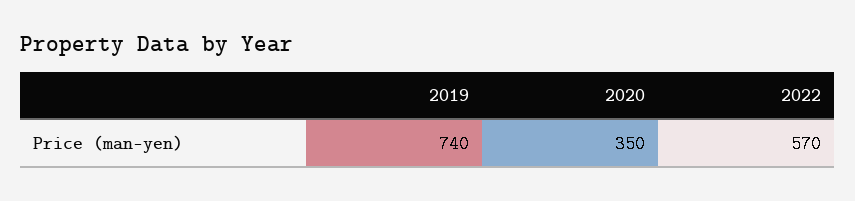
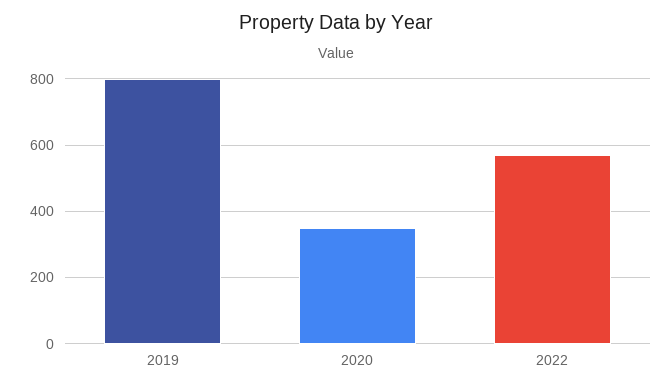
2019: 740 -> 800

